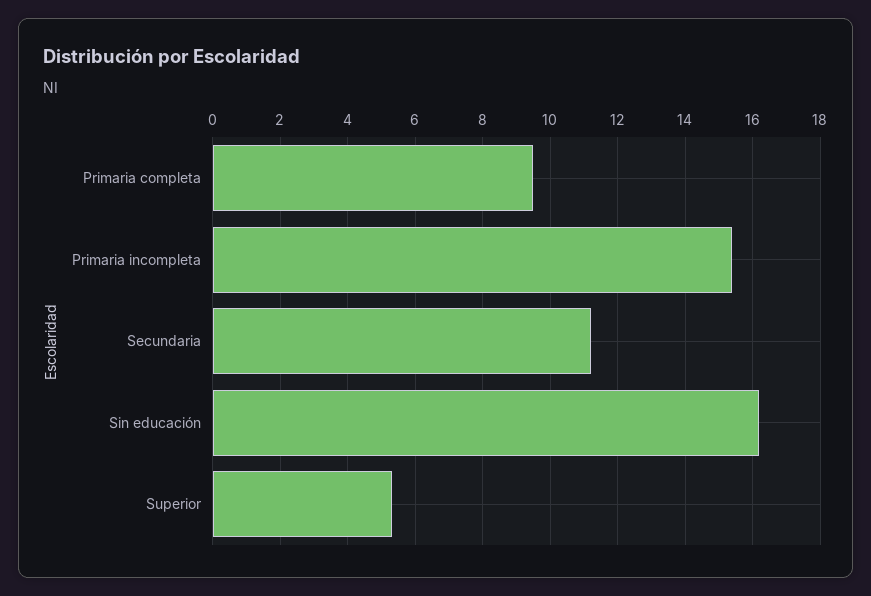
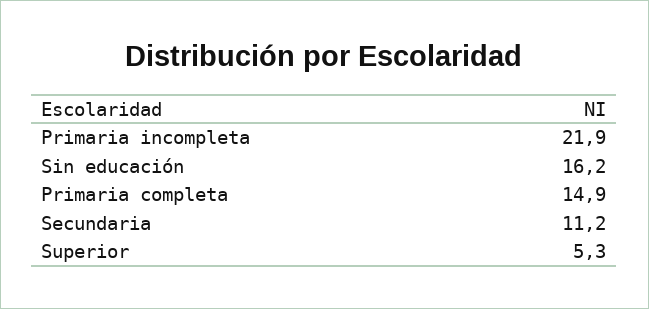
Primaria completa: 9.5 -> 14.9
Primaria incompleta: 15.5 -> 21.9

